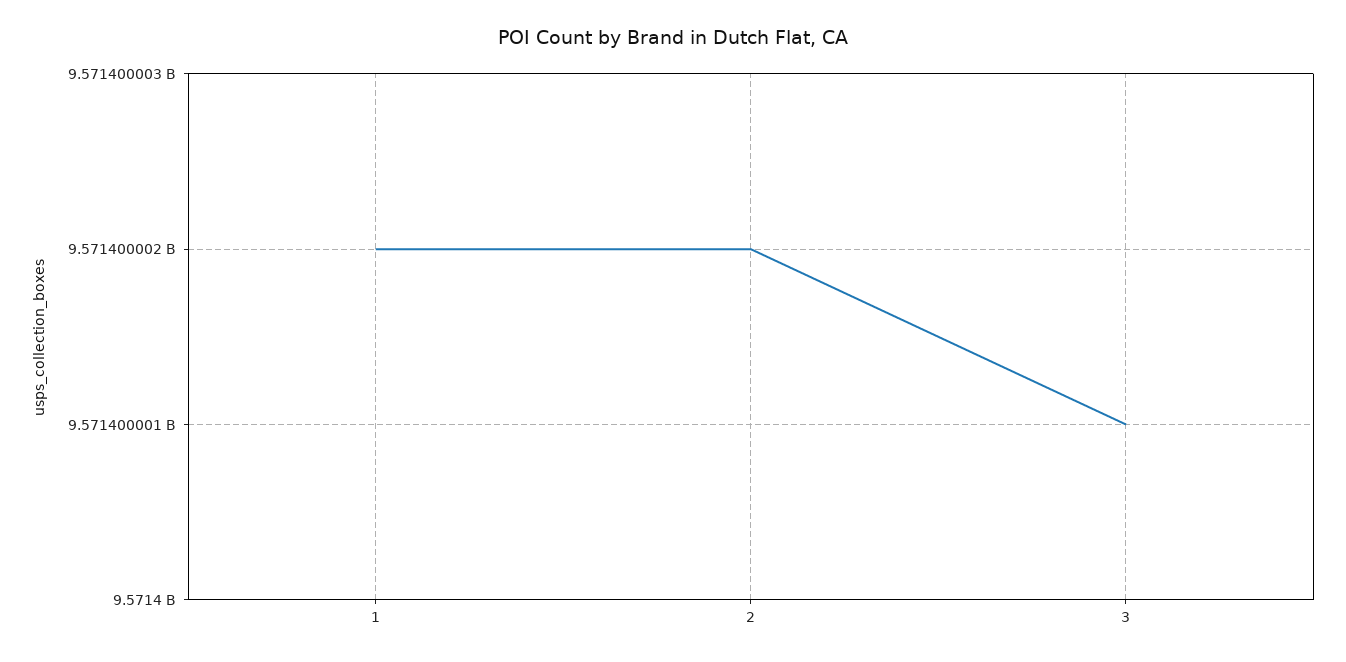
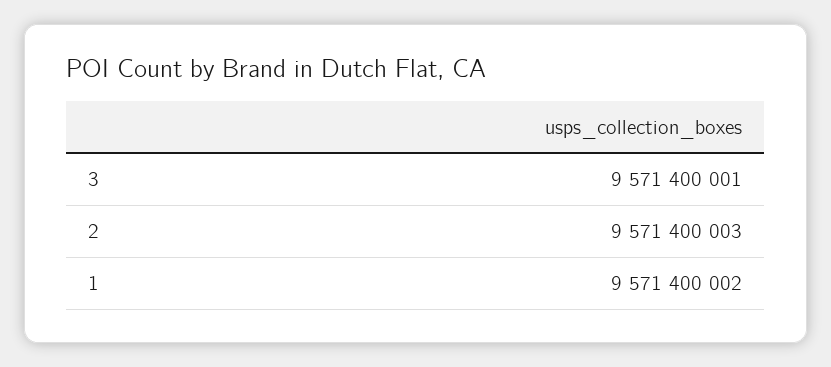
2: 9571400002 -> 9571400003

